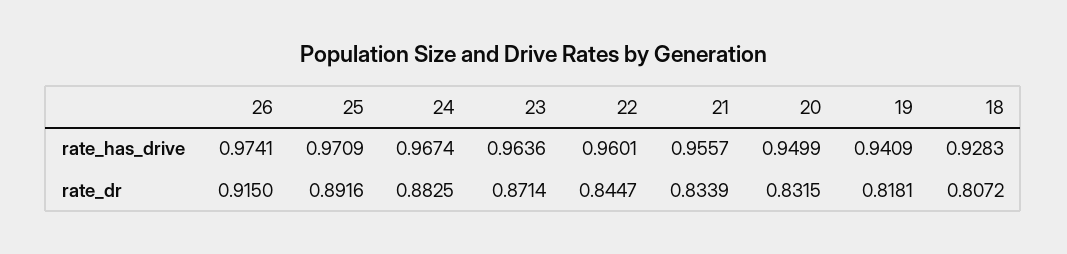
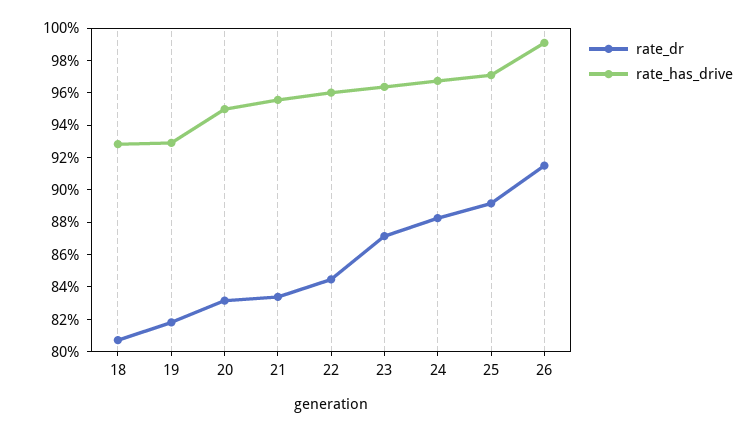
rate_has_drive, 26: 0.9741 -> 0.99
rate_has_drive, 19: 0.9409 -> 0.93

